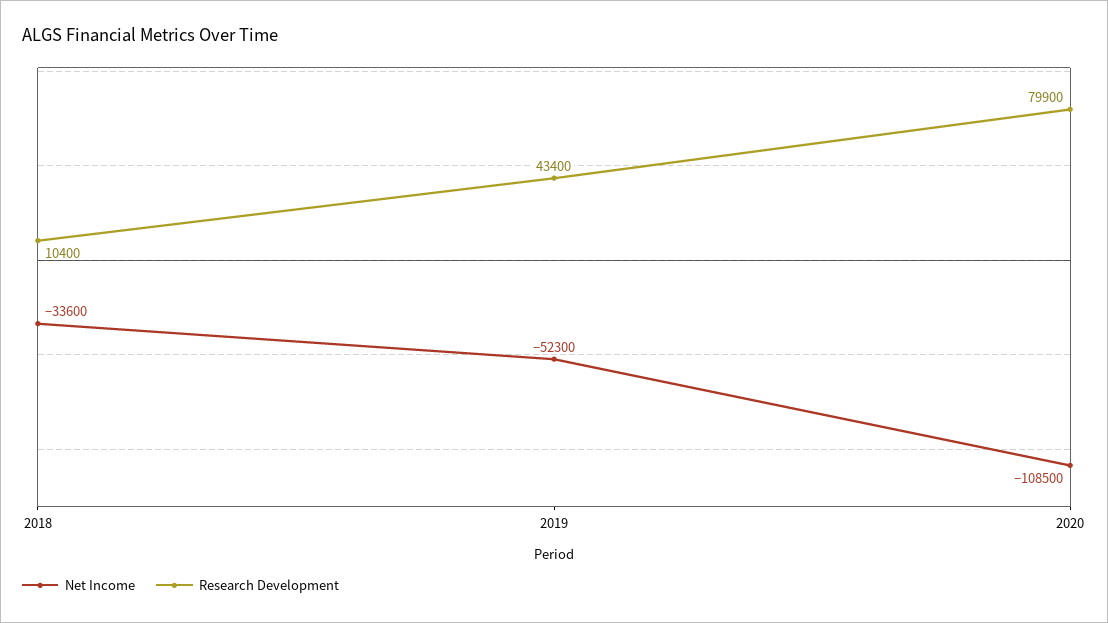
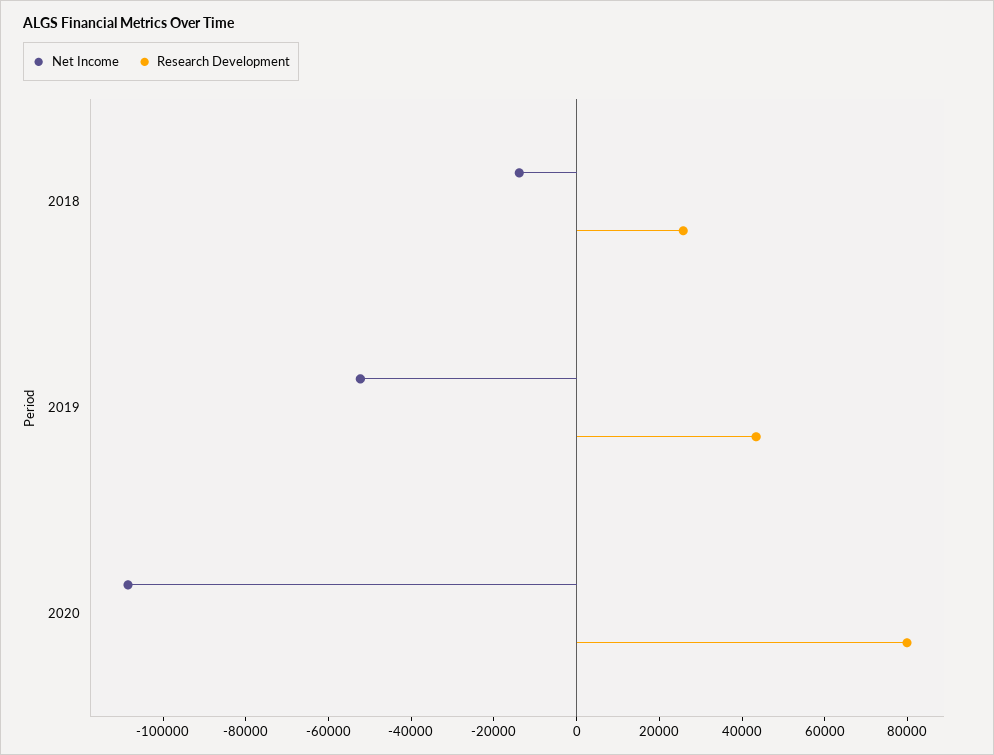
Net Income, 2018: -33600 -> -15000
Research Development, 2018: 10400 -> 25000

